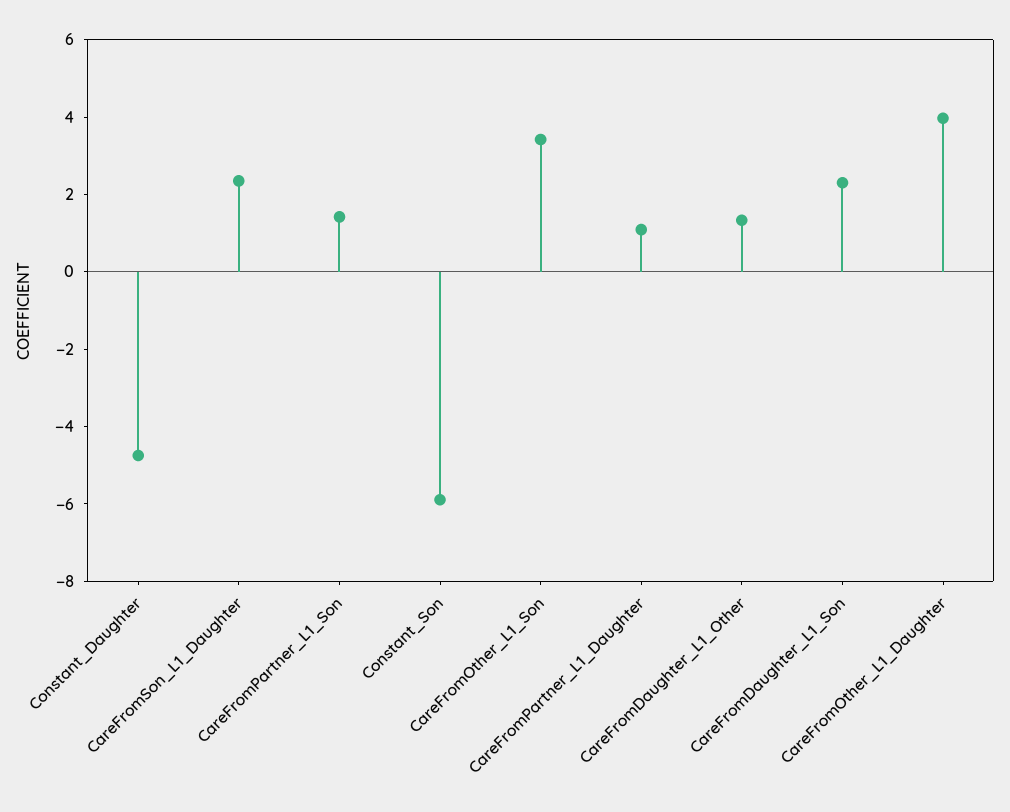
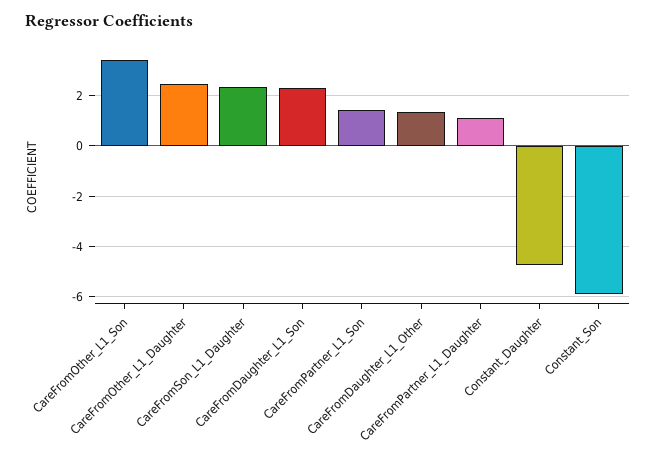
CareFromOther_L1_Daughter: 4 -> 2.5

